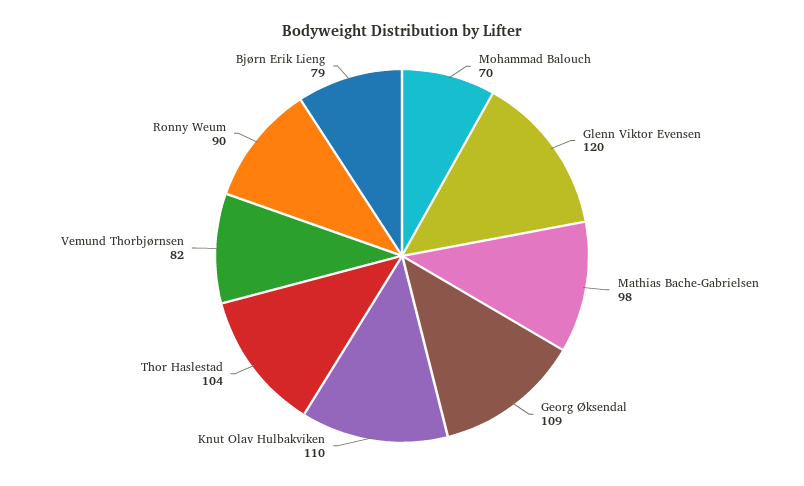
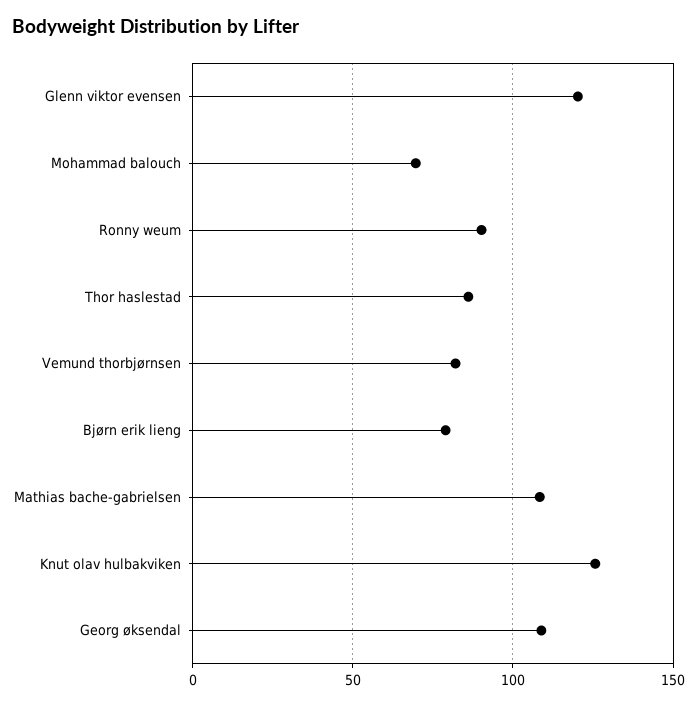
Mathias Bache-Gabrielsen: 98 -> 110
Knut Olav Hulbakviken: 110 -> 125
Thor Haslestad: 104 -> 85

